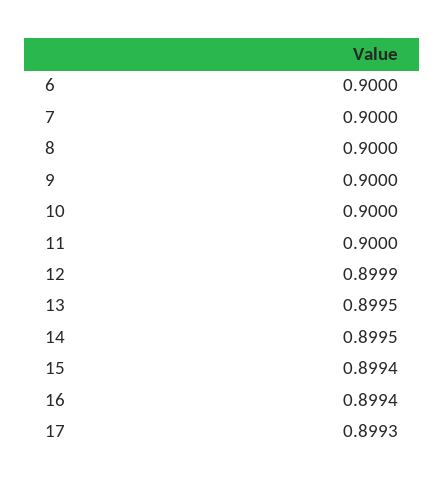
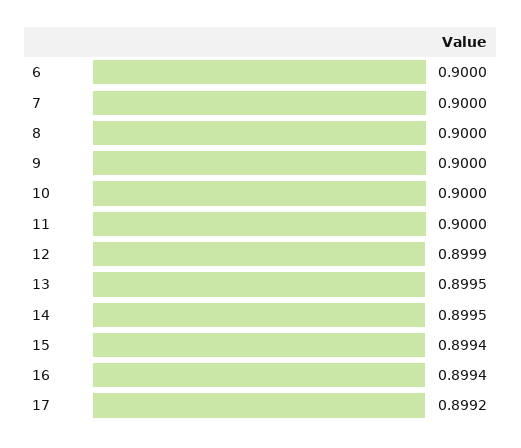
17: 0.8993 -> 0.8992

